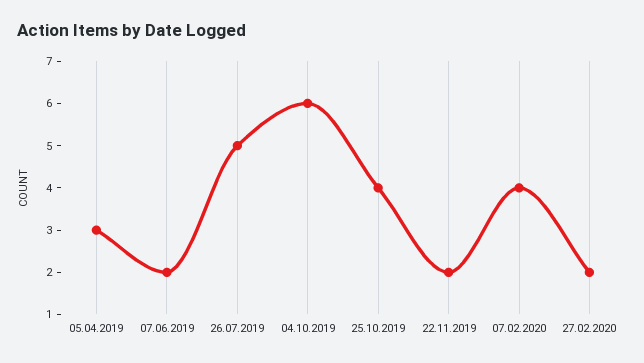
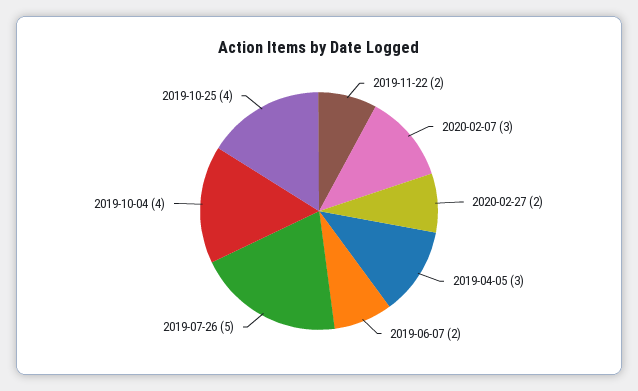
04.10.2019: 6 -> 4
07.02.2020: 4 -> 3

